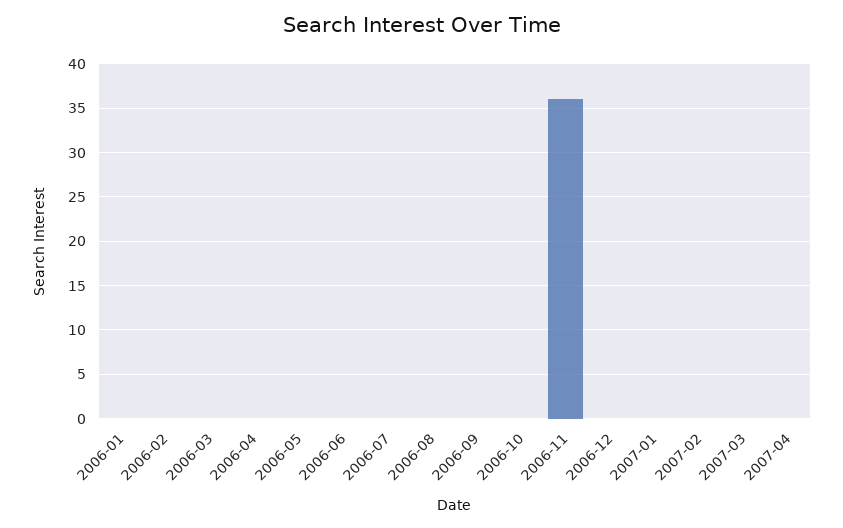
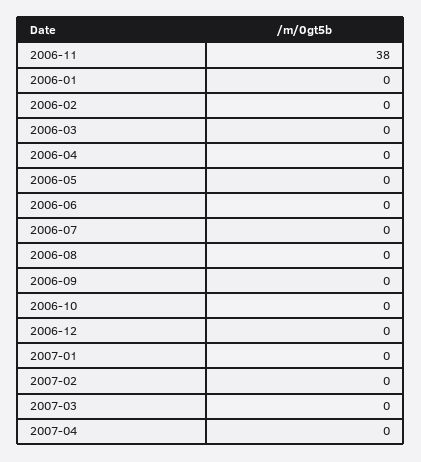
2006-11: 36 -> 38

